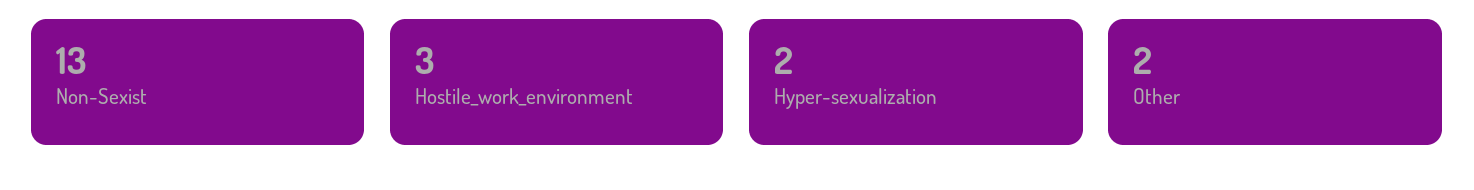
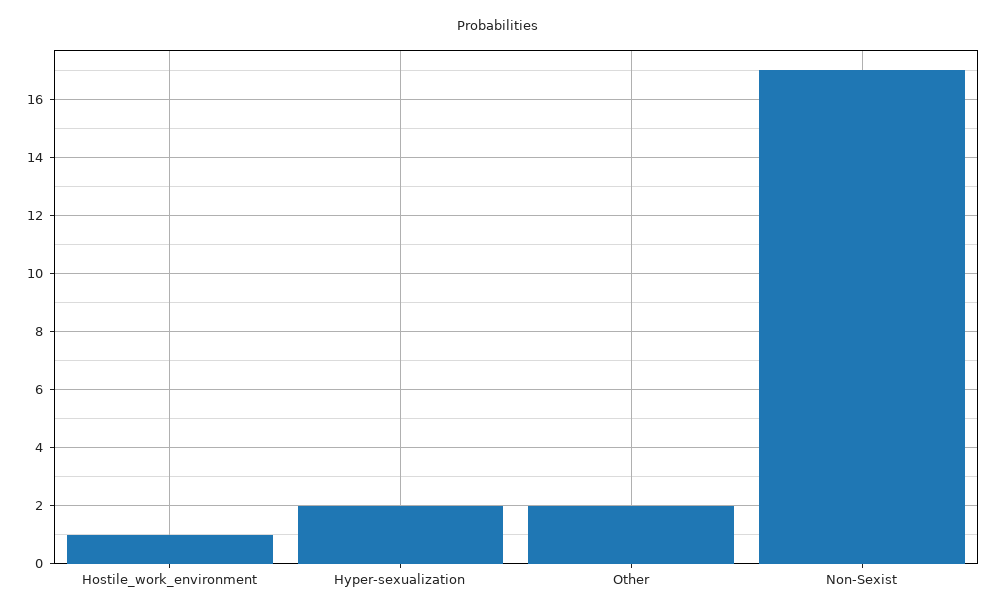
Non-Sexist: 13 -> 17
Hostile_work_environment: 3 -> 1

